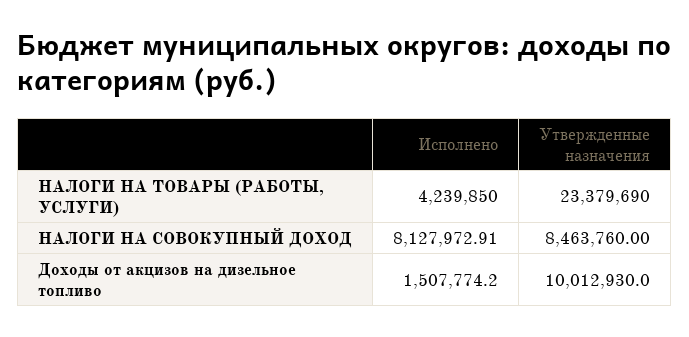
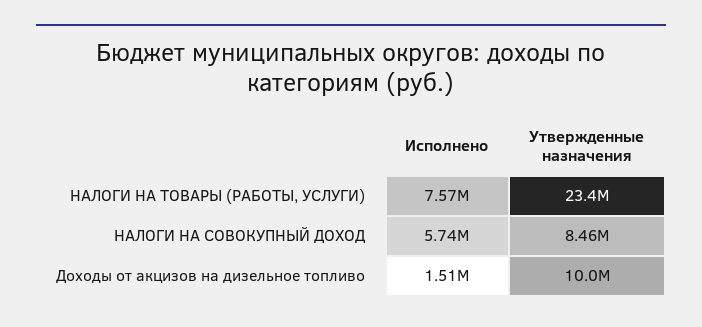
Исполнено, НАЛОГИ НА ТОВАРЫ (РАБОТЫ, УСЛУГИ): 4239850 -> 7570000
Исполнено, НАЛОГИ НА СОВОКУПНЫЙ ДОХОД: 8127972.91 -> 5740000

